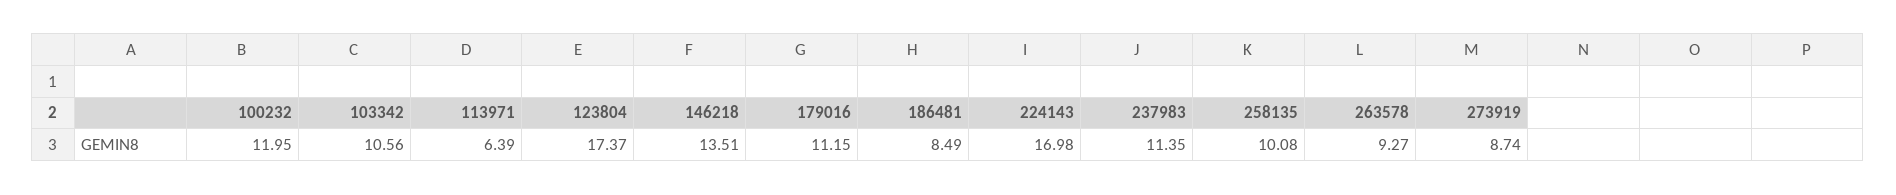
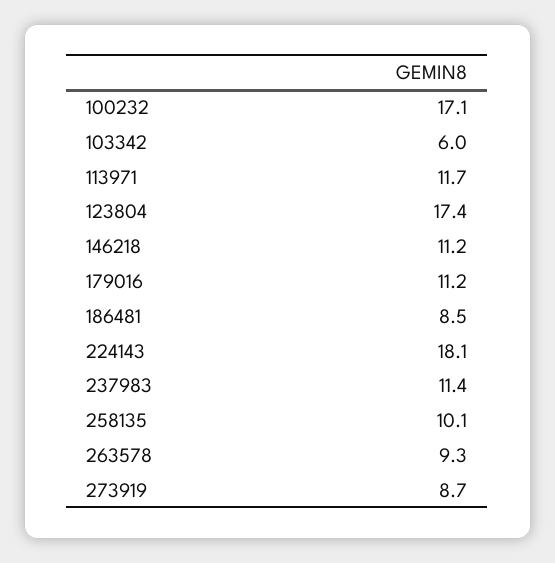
100232: 11.95 -> 17.1
103342: 10.56 -> 6
113971: 6.39 -> 11.7
146218: 13.51 -> 11.2
224143: 16.98 -> 18.1

